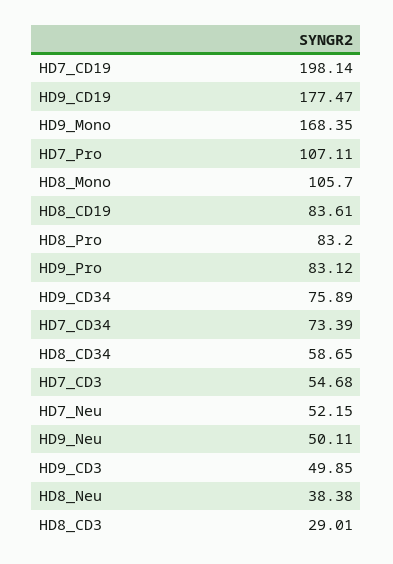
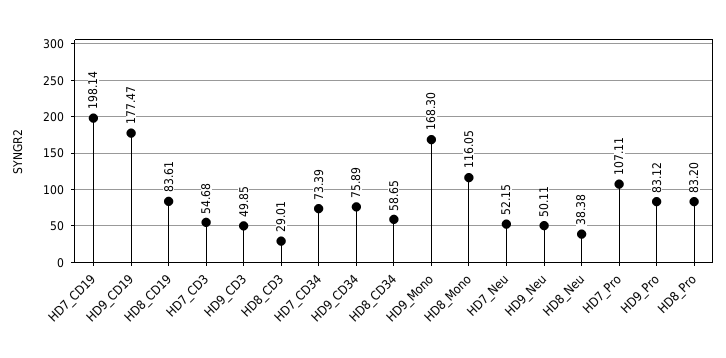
HD9_Mono: 168.35 -> 168.3
HD8_Mono: 105.7 -> 116.05

